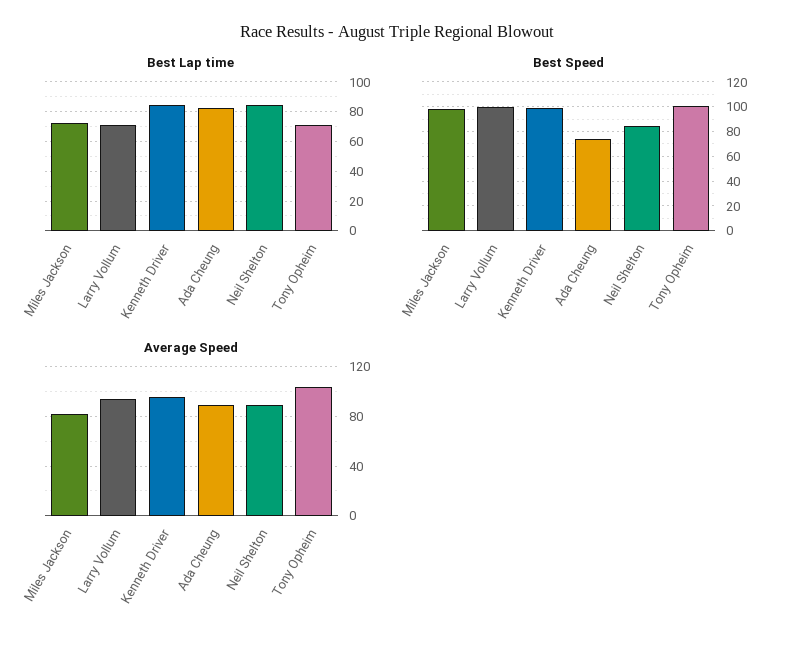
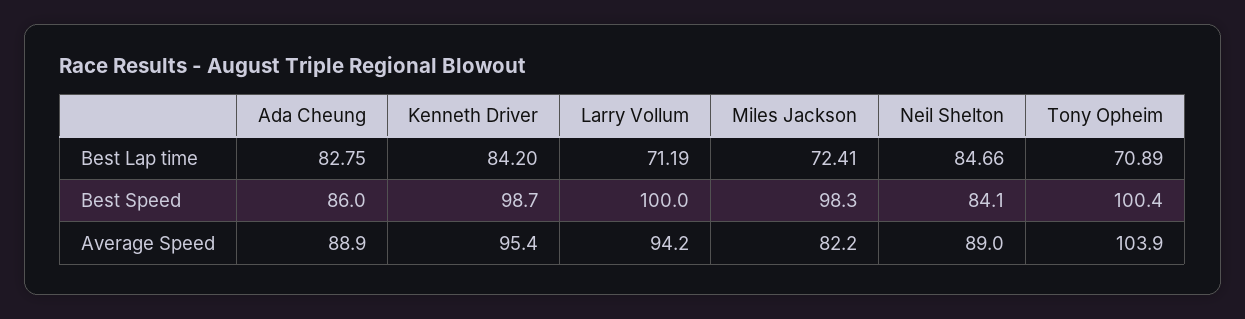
Best Speed, Ada Cheung: 75 -> 86

